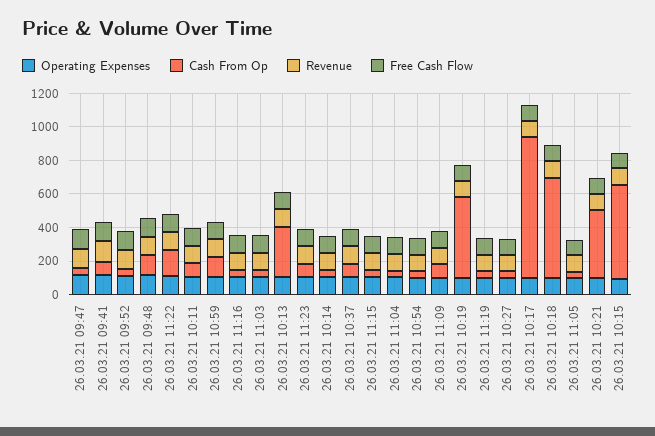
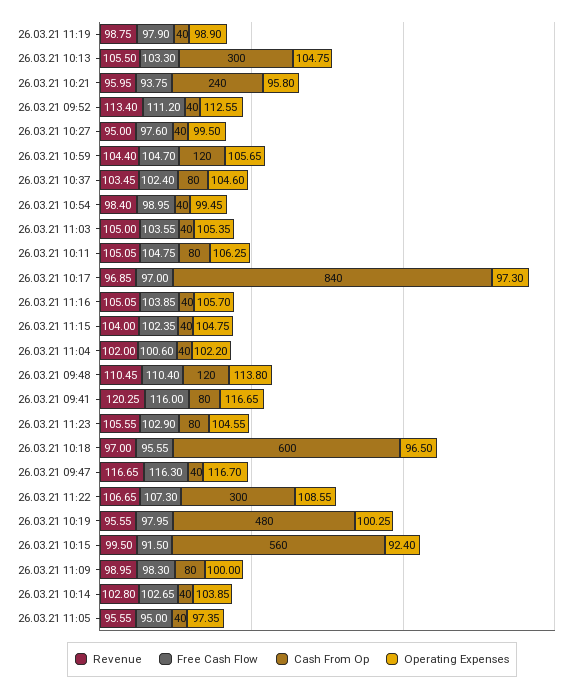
Cash From Op, 26.03.21 11:22: 150 -> 300
Cash From Op, 26.03.21 10:21: 400 -> 240

